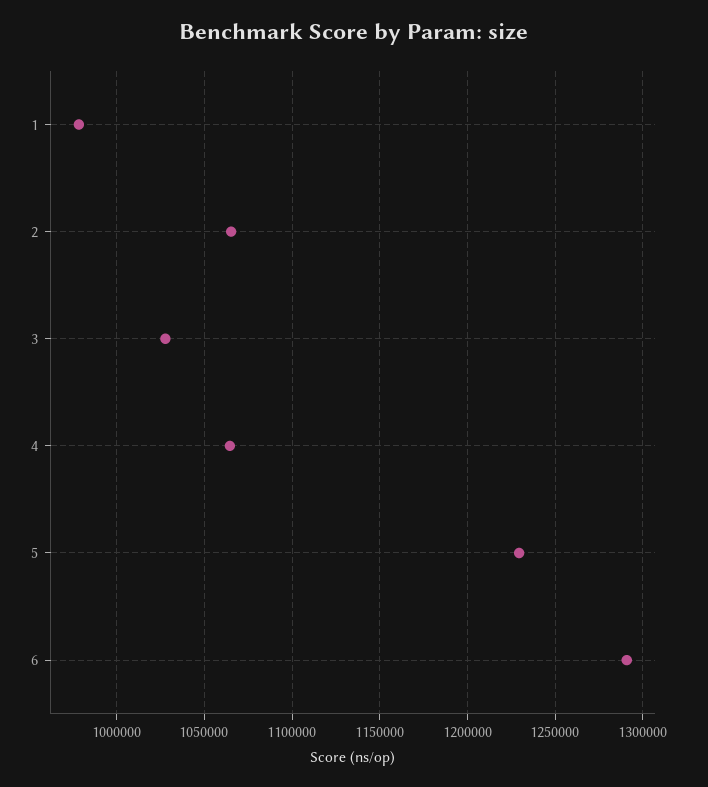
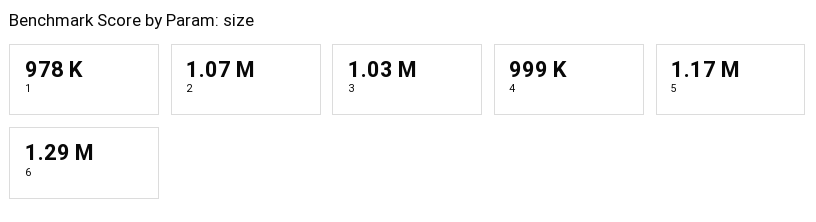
4: 1065000 -> 999000
5: 1230000 -> 1170000

